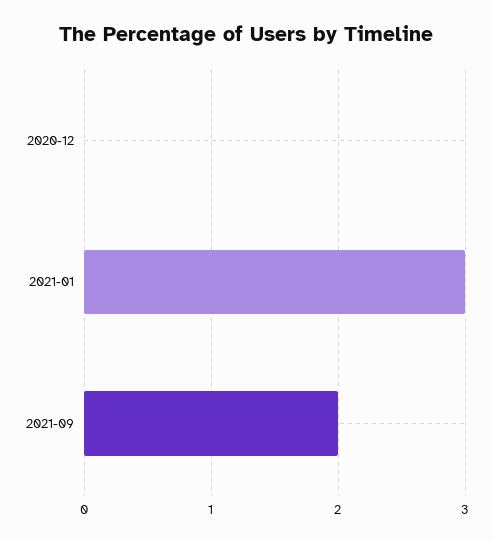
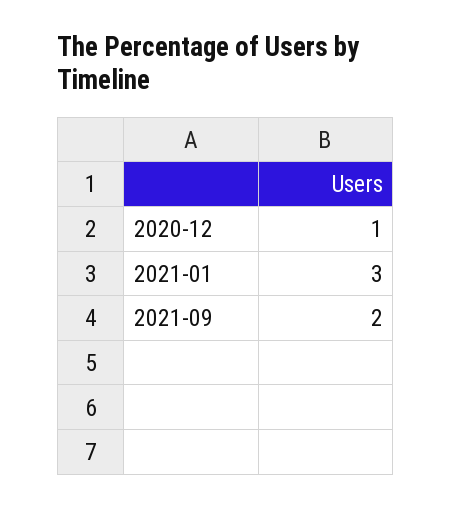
2020-12: 0 -> 1

